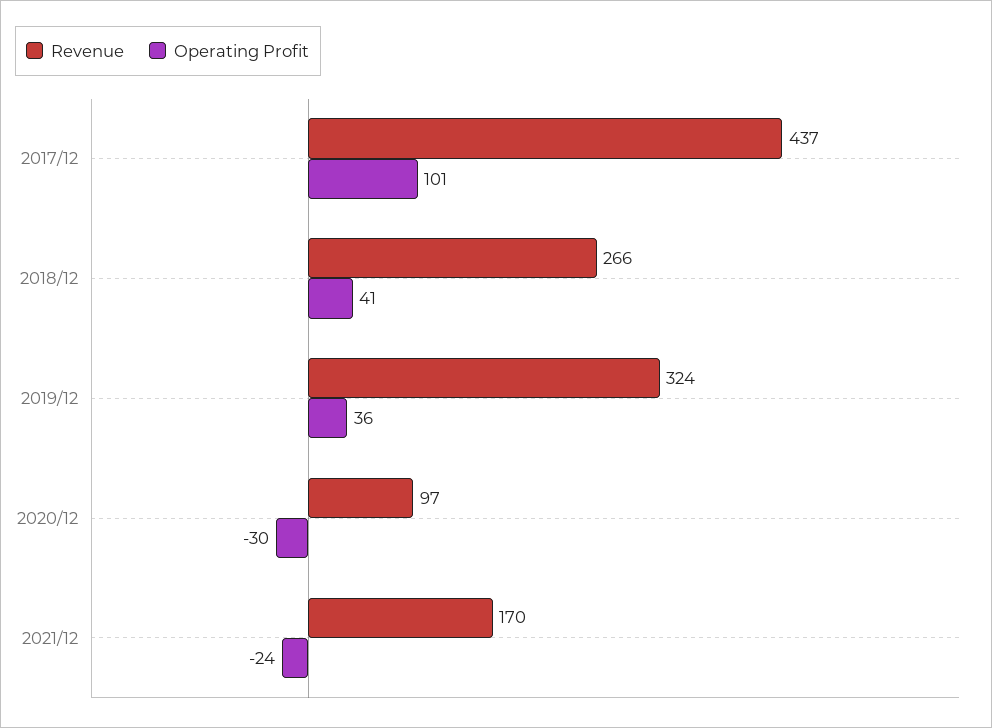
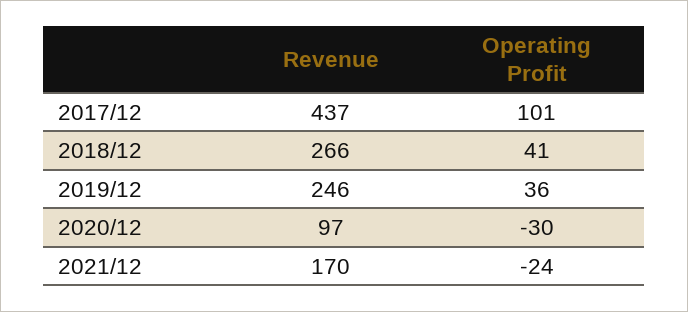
Revenue, 2019/12: 324 -> 246

